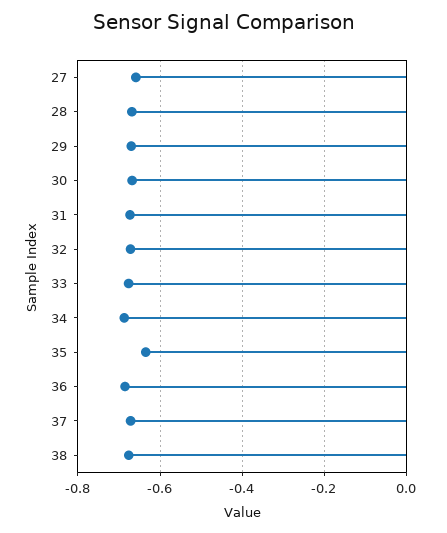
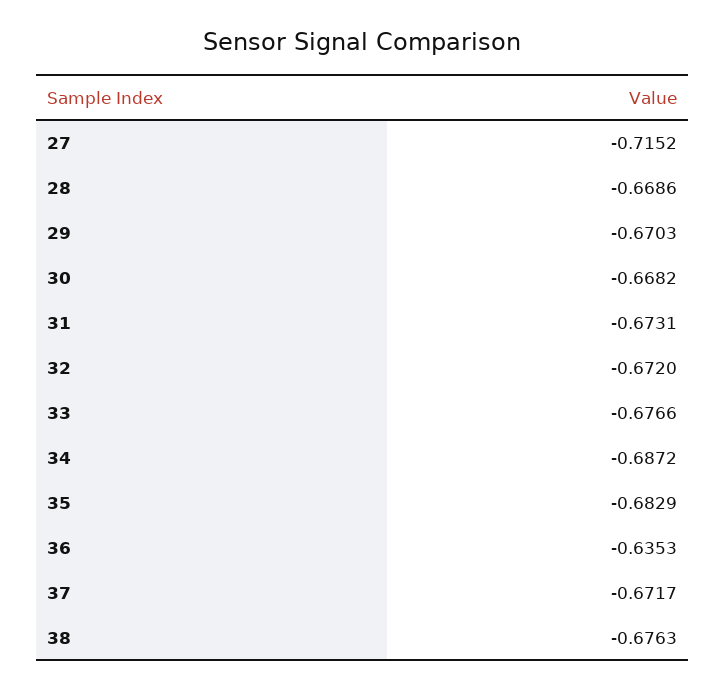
27: -0.66 -> -0.7152
35: -0.64 -> -0.6829
36: -0.68 -> -0.6353

